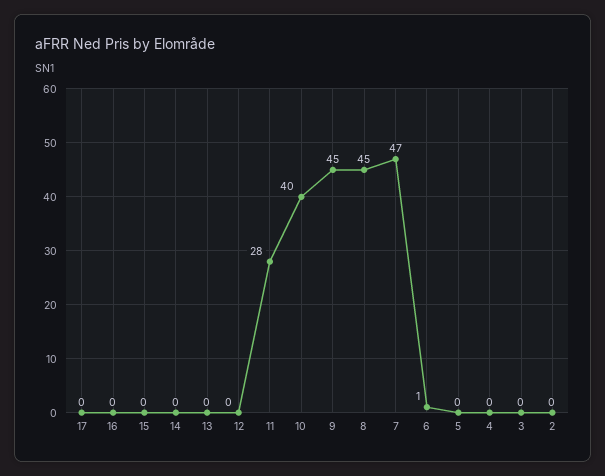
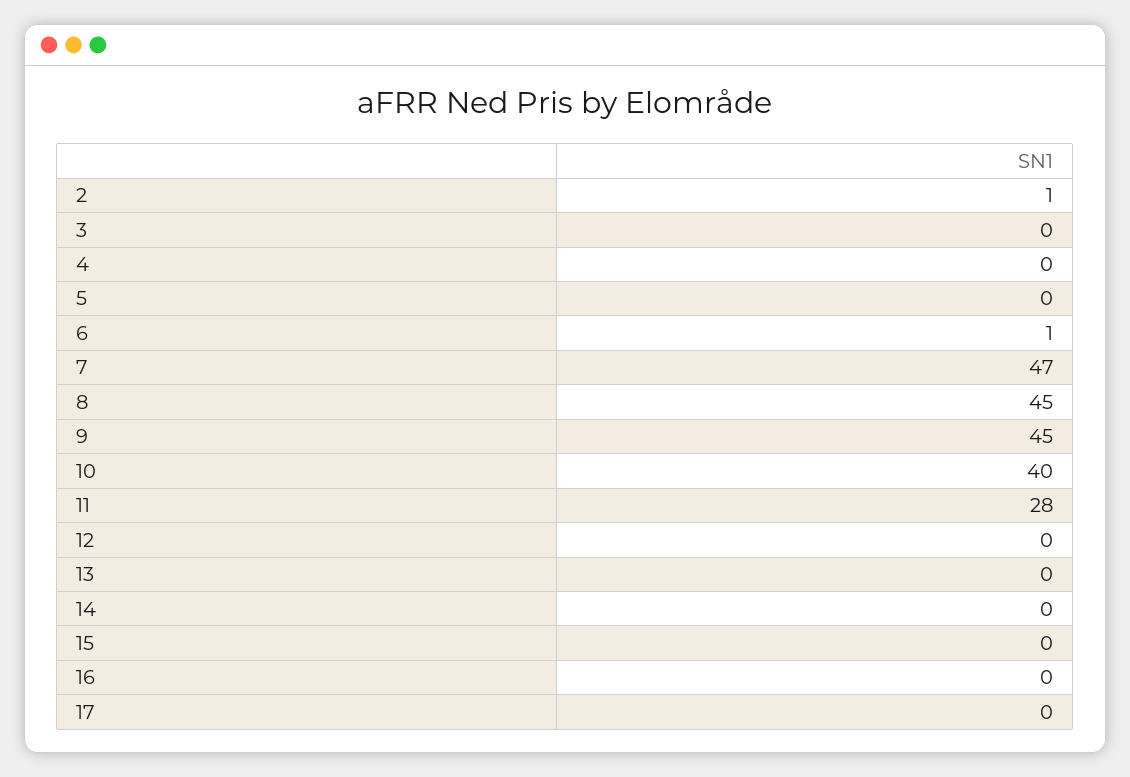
2: 0 -> 1

